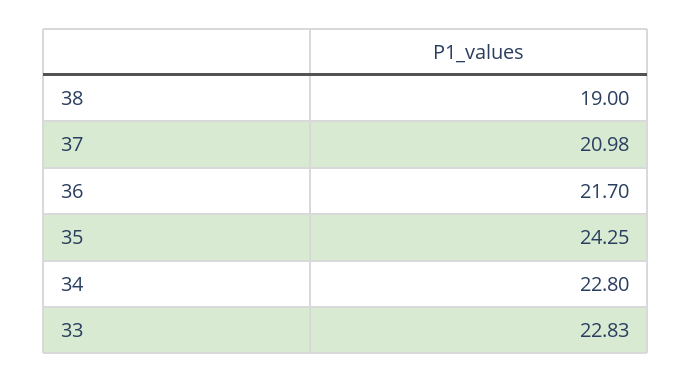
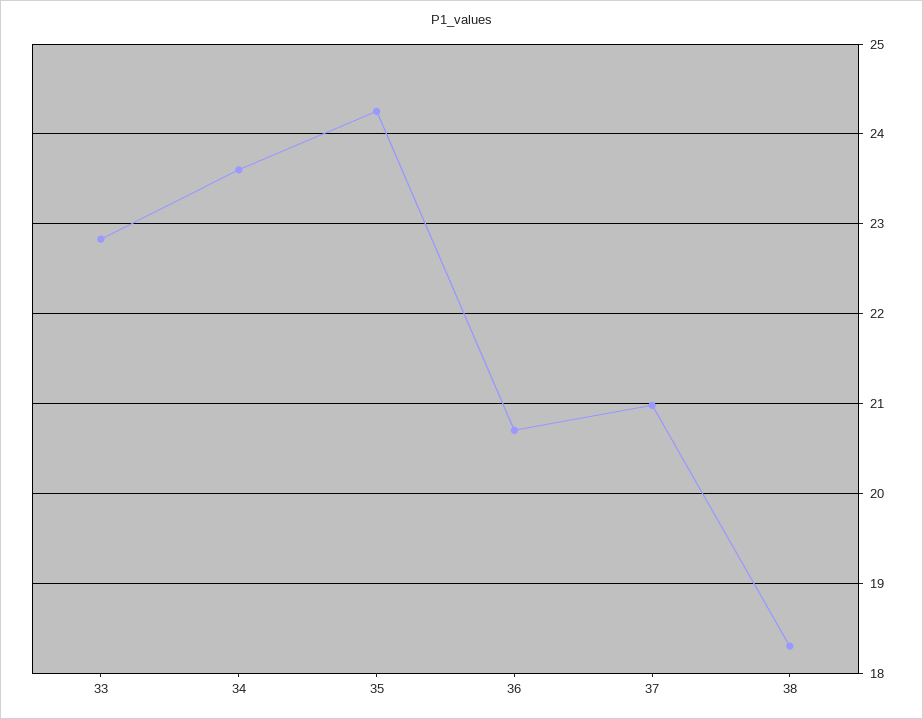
38: 19 -> 18.3
36: 21.7 -> 20.7
34: 22.8 -> 23.6

